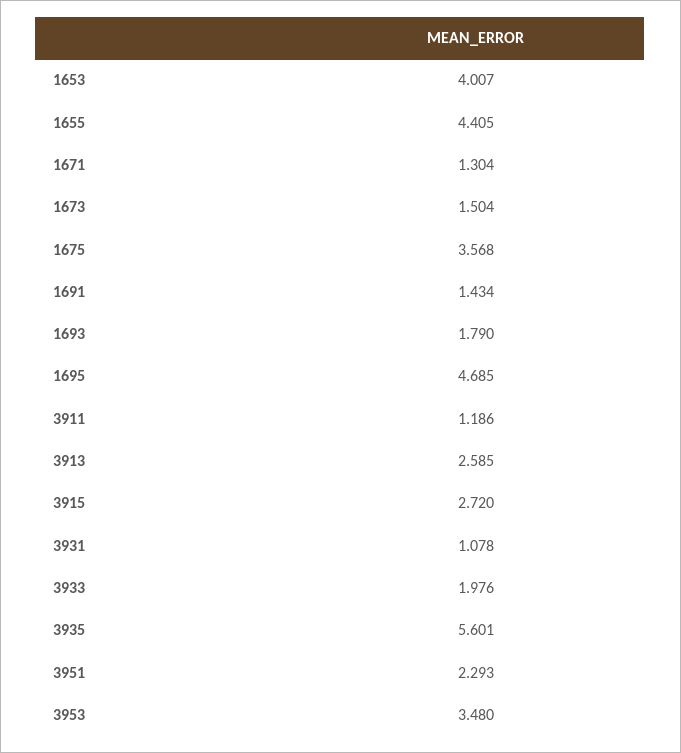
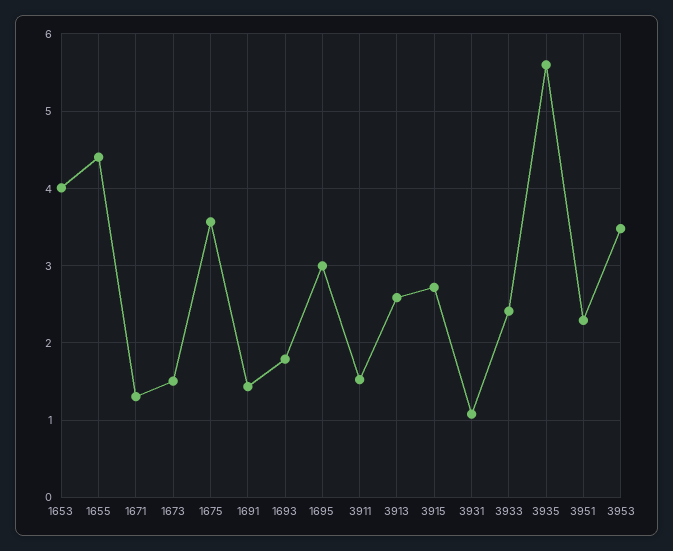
1695: 4.685 -> 3
3911: 1.186 -> 1.5
3933: 1.976 -> 2.4

